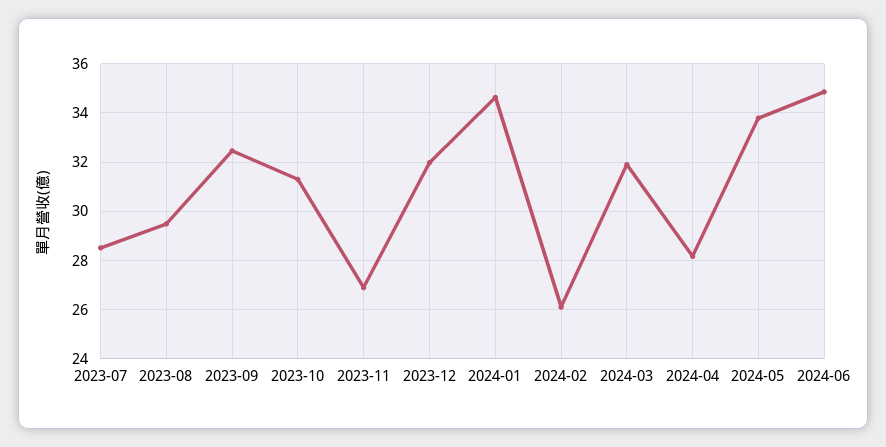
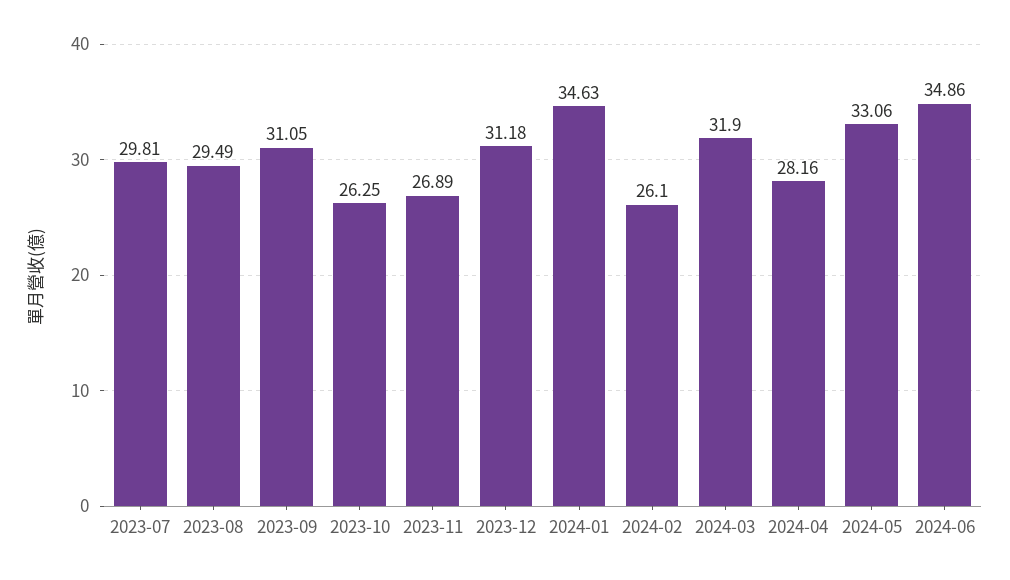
2023-07: 28.5 -> 29.81
2023-09: 32.5 -> 31.05
2023-10: 31.25 -> 26.25
2023-12: 32 -> 31.18
2024-05: 33.75 -> 33.06

